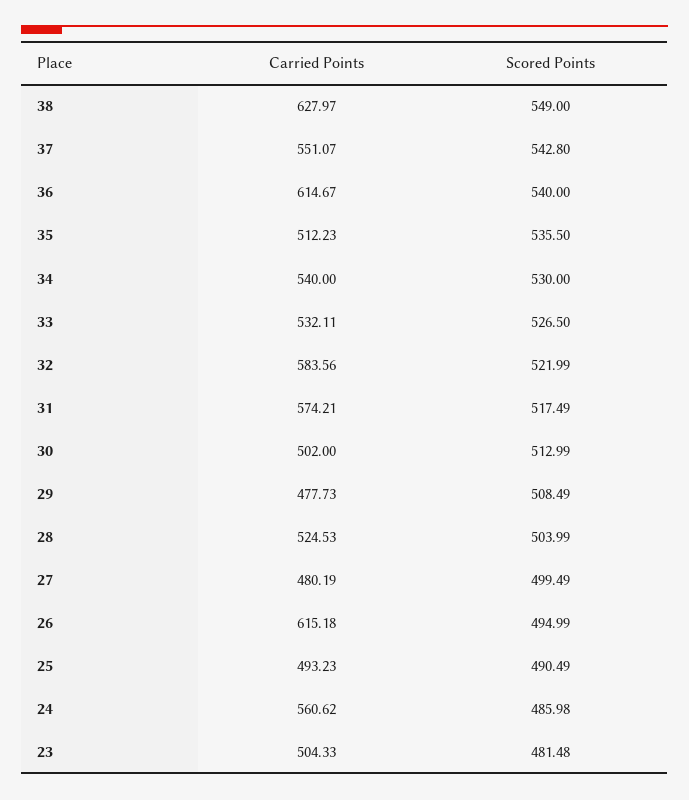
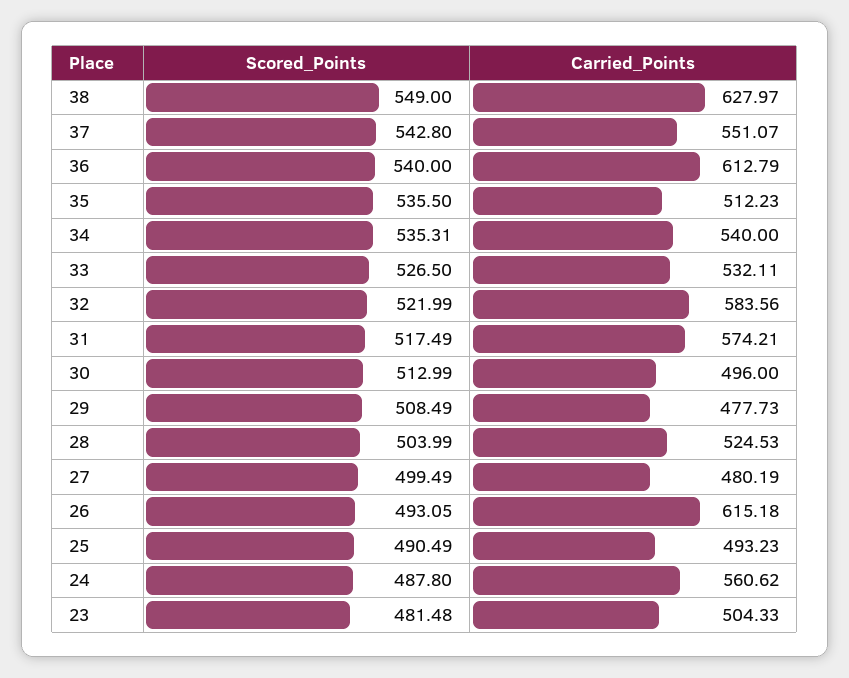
Carried Points, 36: 614.67 -> 612.79
Scored Points, 34: 530 -> 535.31
Carried Points, 30: 502 -> 496
Scored Points, 26: 494.99 -> 493.05
Scored Points, 24: 485.98 -> 487.8

